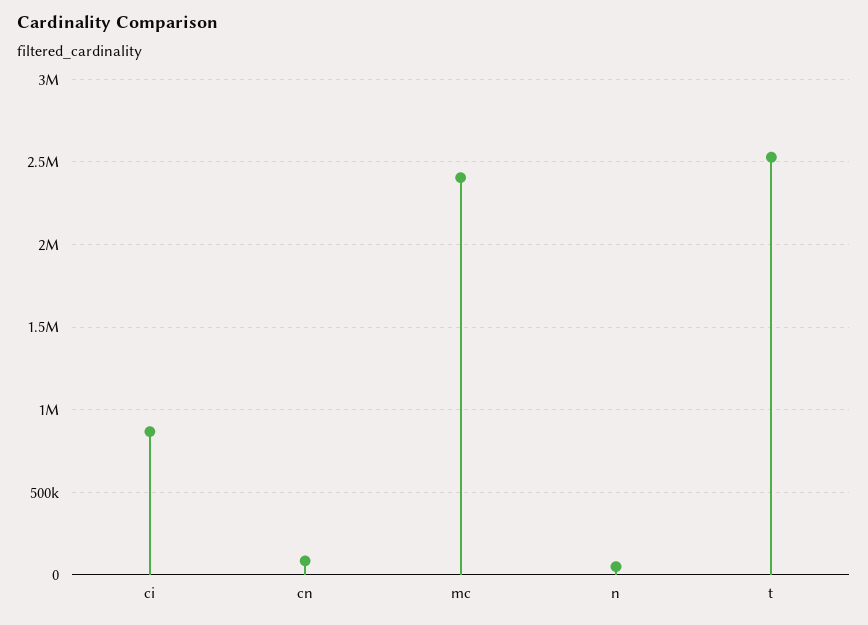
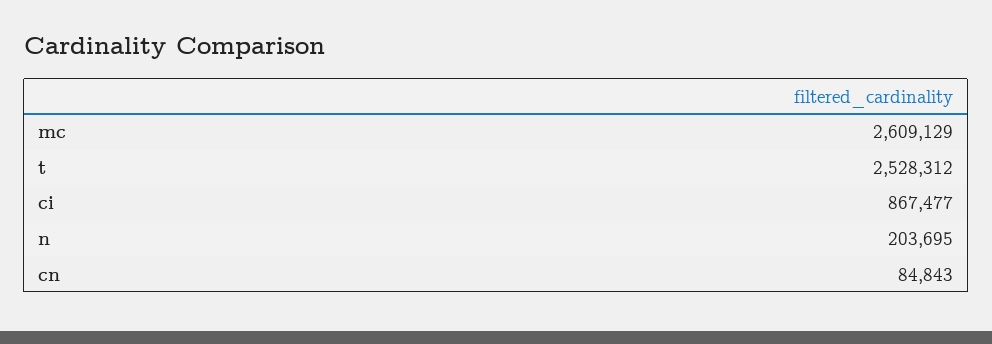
mc: 2400000 -> 2609129
n: 50000 -> 203695

